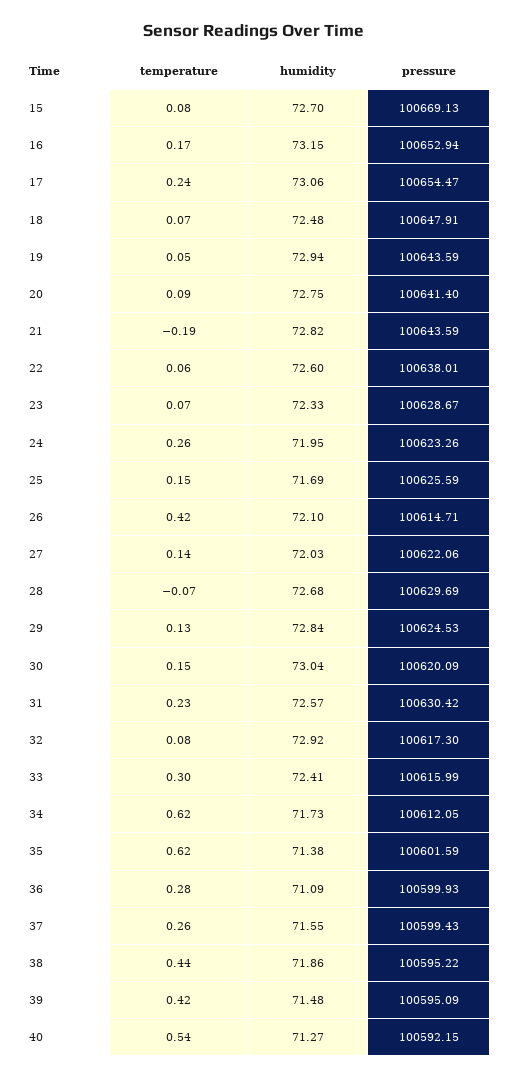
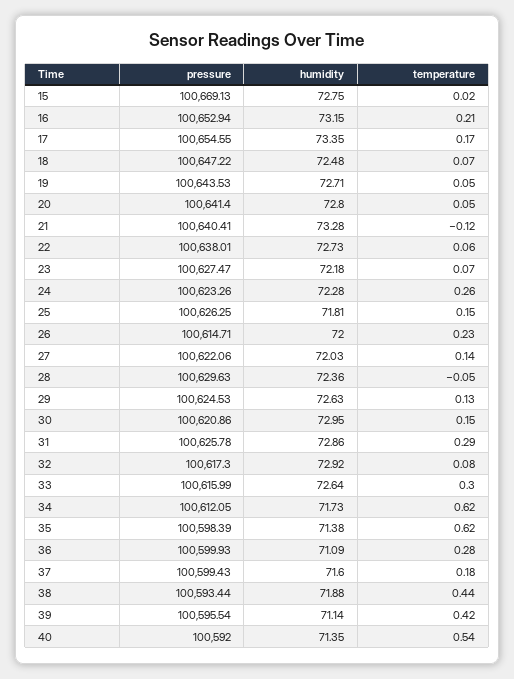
temperature, 15: 0.08 -> 0.02
humidity, 15: 72.7 -> 72.75
temperature, 16: 0.17 -> 0.21
temperature, 17: 0.24 -> 0.17
humidity, 17: 73.06 -> 73.35
pressure, 17: 100654.47 -> 100654.55
pressure, 18: 100647.91 -> 100647.22
humidity, 19: 72.94 -> 72.71
pressure, 19: 100643.59 -> 100643.53
temperature, 20: 0.09 -> 0.05
humidity, 20: 72.75 -> 72.8
temperature, 21: -0.19 -> -0.12
humidity, 21: 72.82 -> 73.28
pressure, 21: 100643.59 -> 100640.41
humidity, 22: 72.6 -> 72.73
humidity, 23: 72.33 -> 72.18
pressure, 23: 100628.67 -> 100627.47
humidity, 24: 71.95 -> 72.28
humidity, 25: 71.69 -> 71.81
pressure, 25: 100625.59 -> 100626.25
temperature, 26: 0.42 -> 0.23
humidity, 26: 72.1 -> 72
temperature, 28: -0.07 -> -0.05
humidity, 28: 72.68 -> 72.36
pressure, 28: 100629.69 -> 100629.63
humidity, 29: 72.84 -> 72.63
humidity, 30: 73.04 -> 72.95
pressure, 30: 100620.09 -> 100620.86
temperature, 31: 0.23 -> 0.29
humidity, 31: 72.57 -> 72.86
pressure, 31: 100630.42 -> 100625.78
humidity, 33: 72.41 -> 72.64
pressure, 35: 100601.59 -> 100598.39
temperature, 37: 0.26 -> 0.18
humidity, 37: 71.55 -> 71.6
humidity, 38: 71.86 -> 71.88
pressure, 38: 100595.22 -> 100593.44
humidity, 39: 71.48 -> 71.14
pressure, 39: 100595.09 -> 100595.54
humidity, 40: 71.27 -> 71.35
pressure, 40: 100592.15 -> 100592

